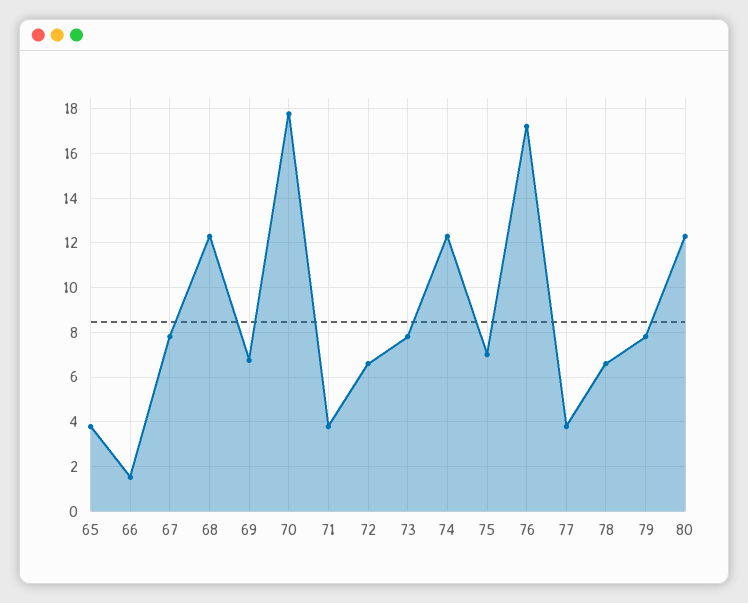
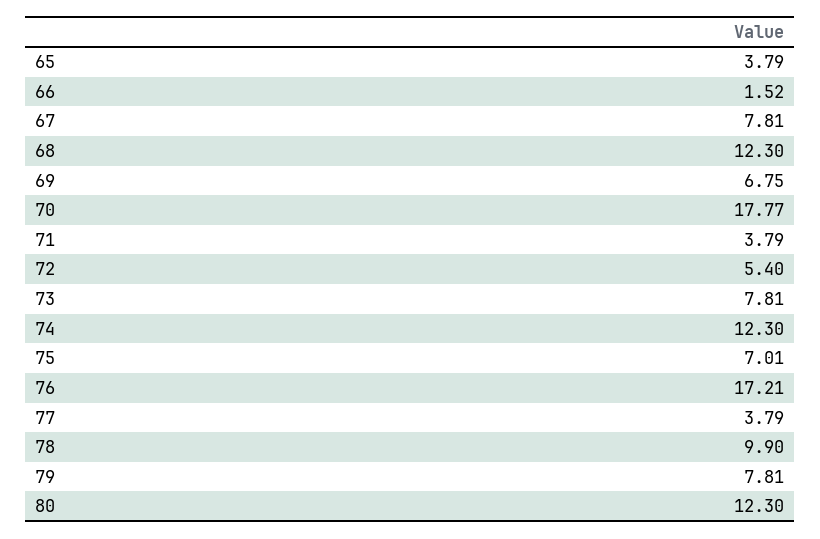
72: 6.5 -> 5.4
78: 6.5 -> 9.9

